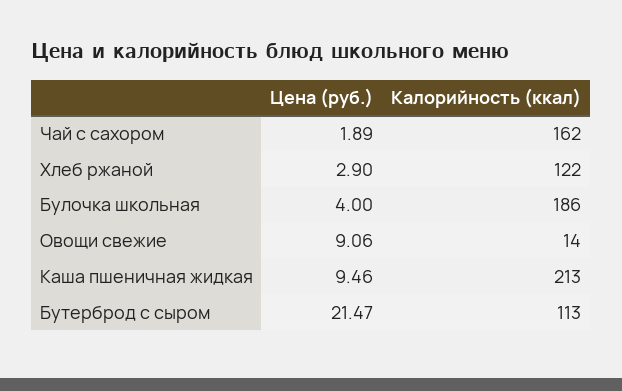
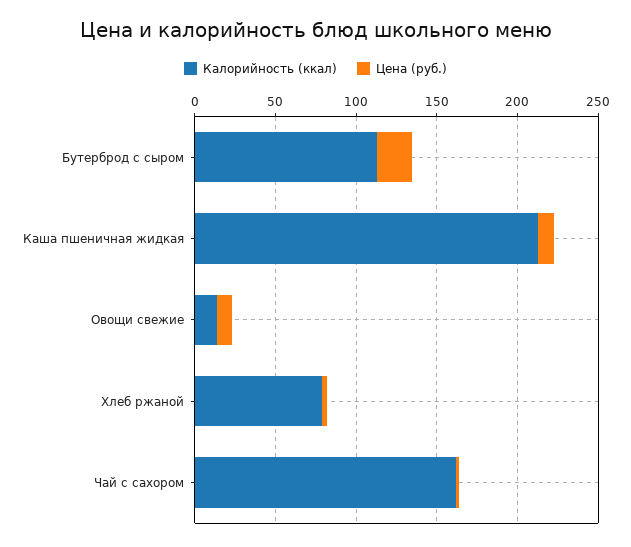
Калорийность (ккал), Хлеб ржаной: 122 -> 80
Цена (руб.), Булочка школьная: 4 -> none
Калорийность (ккал), Булочка школьная: 186 -> none

